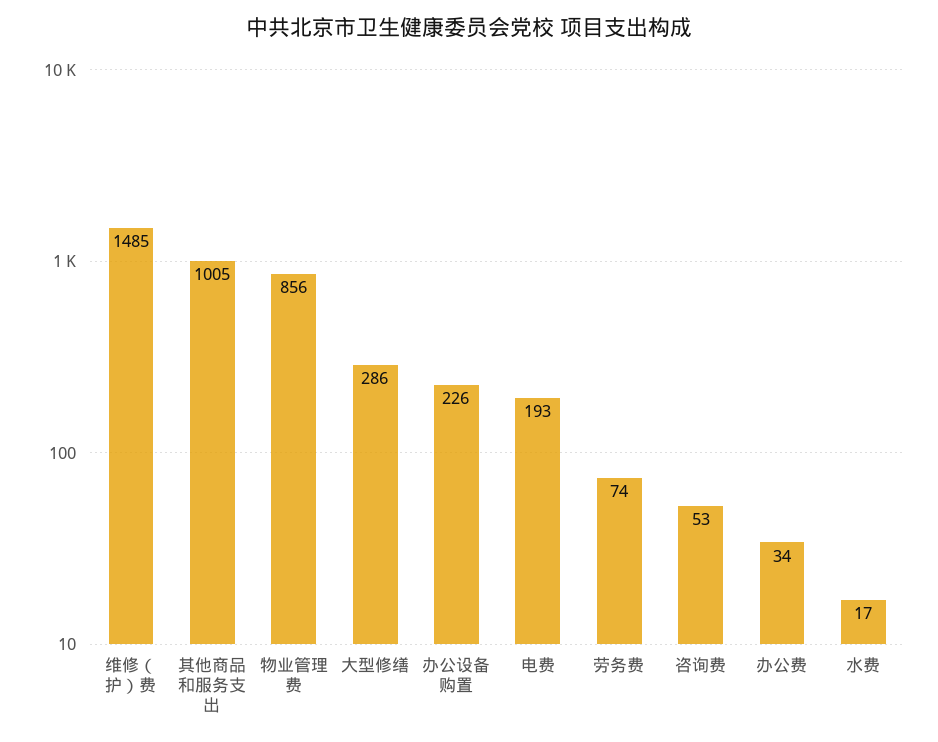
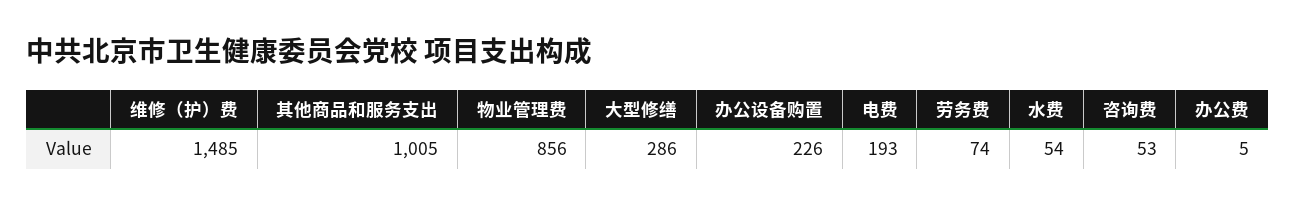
办公费: 34 -> 5
水费: 17 -> 54

